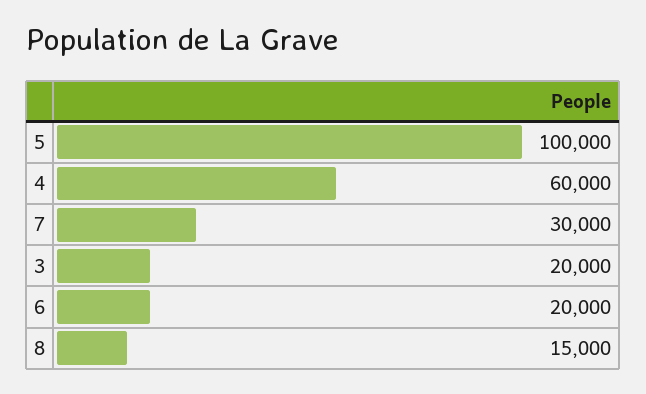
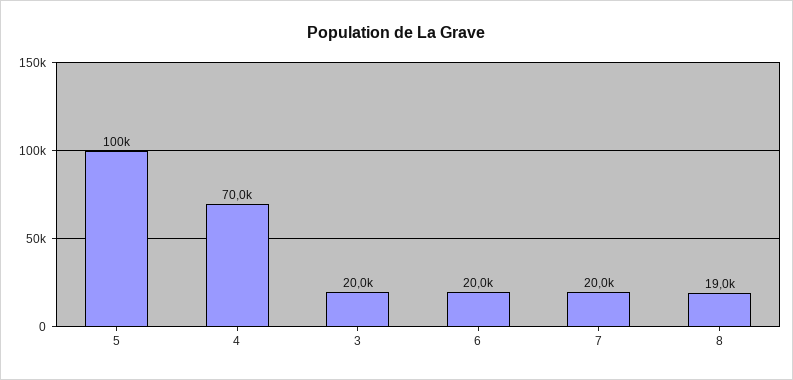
4: 60000 -> 70000
7: 30000 -> 20000
8: 15000 -> 19000

